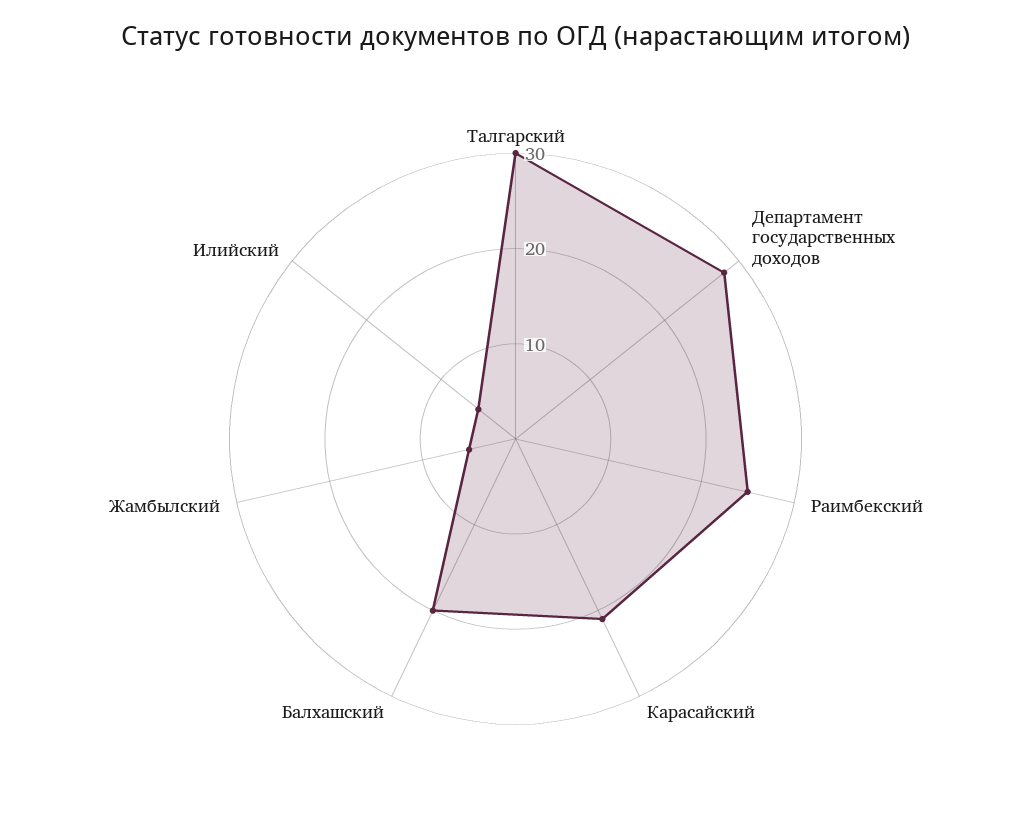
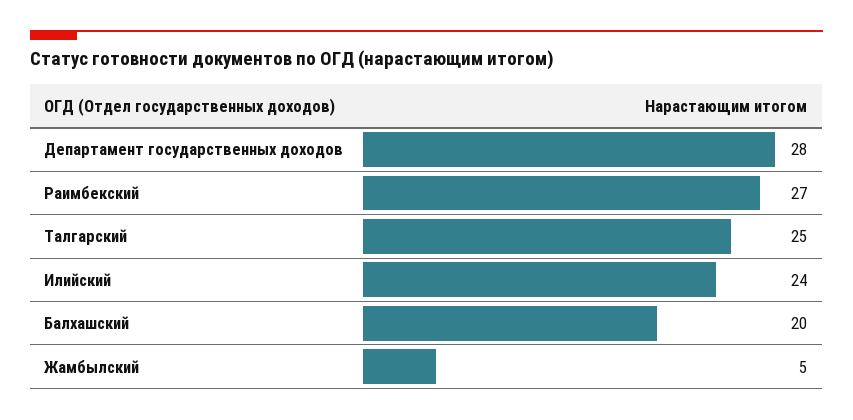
Талгарский: 30 -> 25
Раимбекский: 25 -> 27
Карасайский: 21 -> none
Илийский: 5 -> 24

